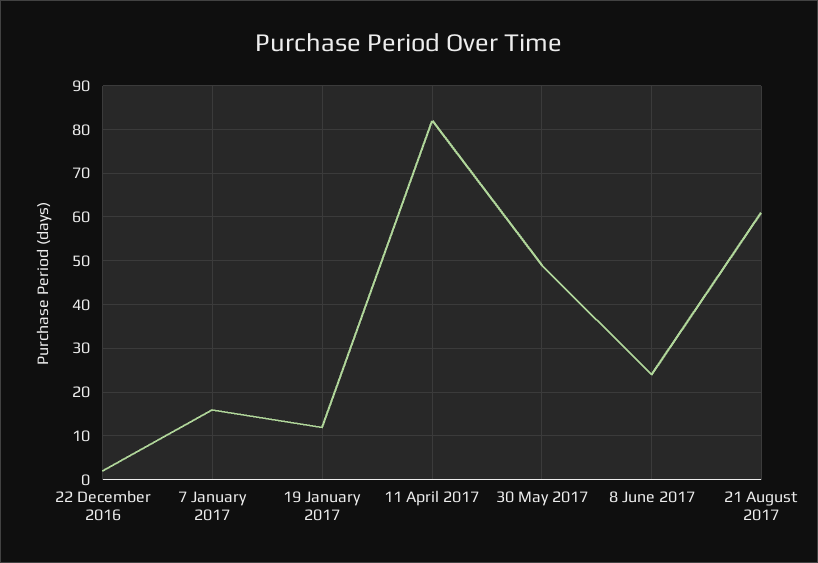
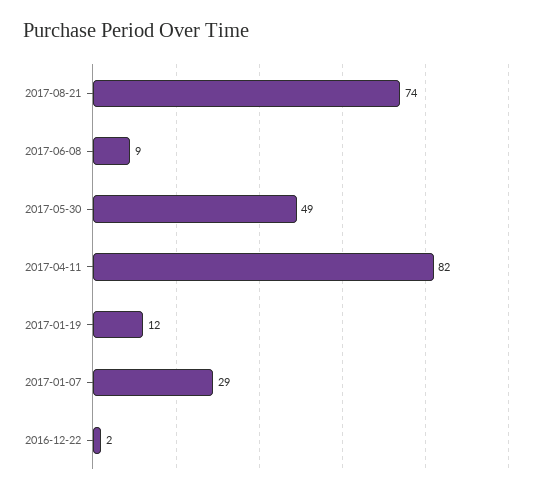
7 January 2017: 15 -> 29
8 June 2017: 25 -> 9
21 August 2017: 60 -> 74

